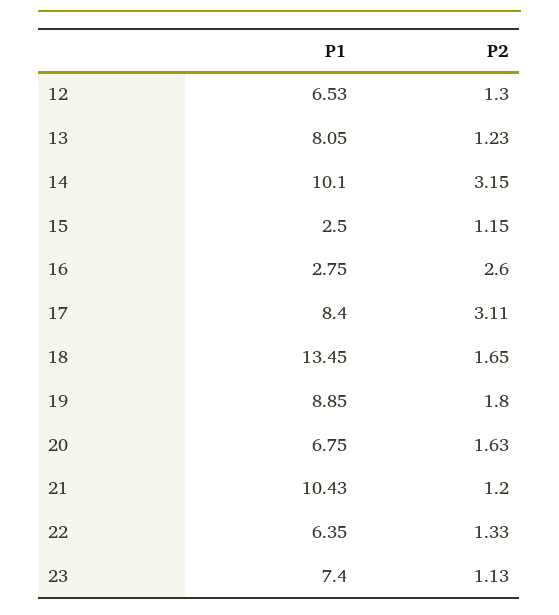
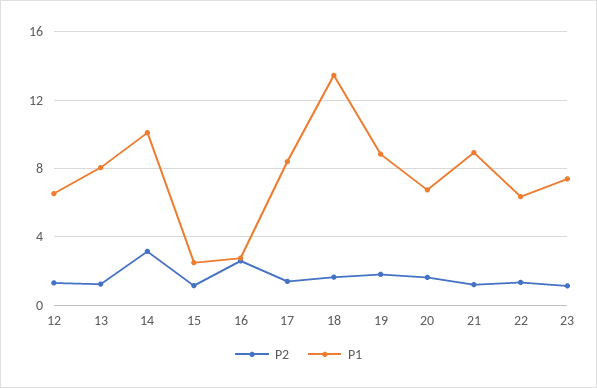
P2, 17: 3.11 -> 1.5
P1, 21: 10.43 -> 9

